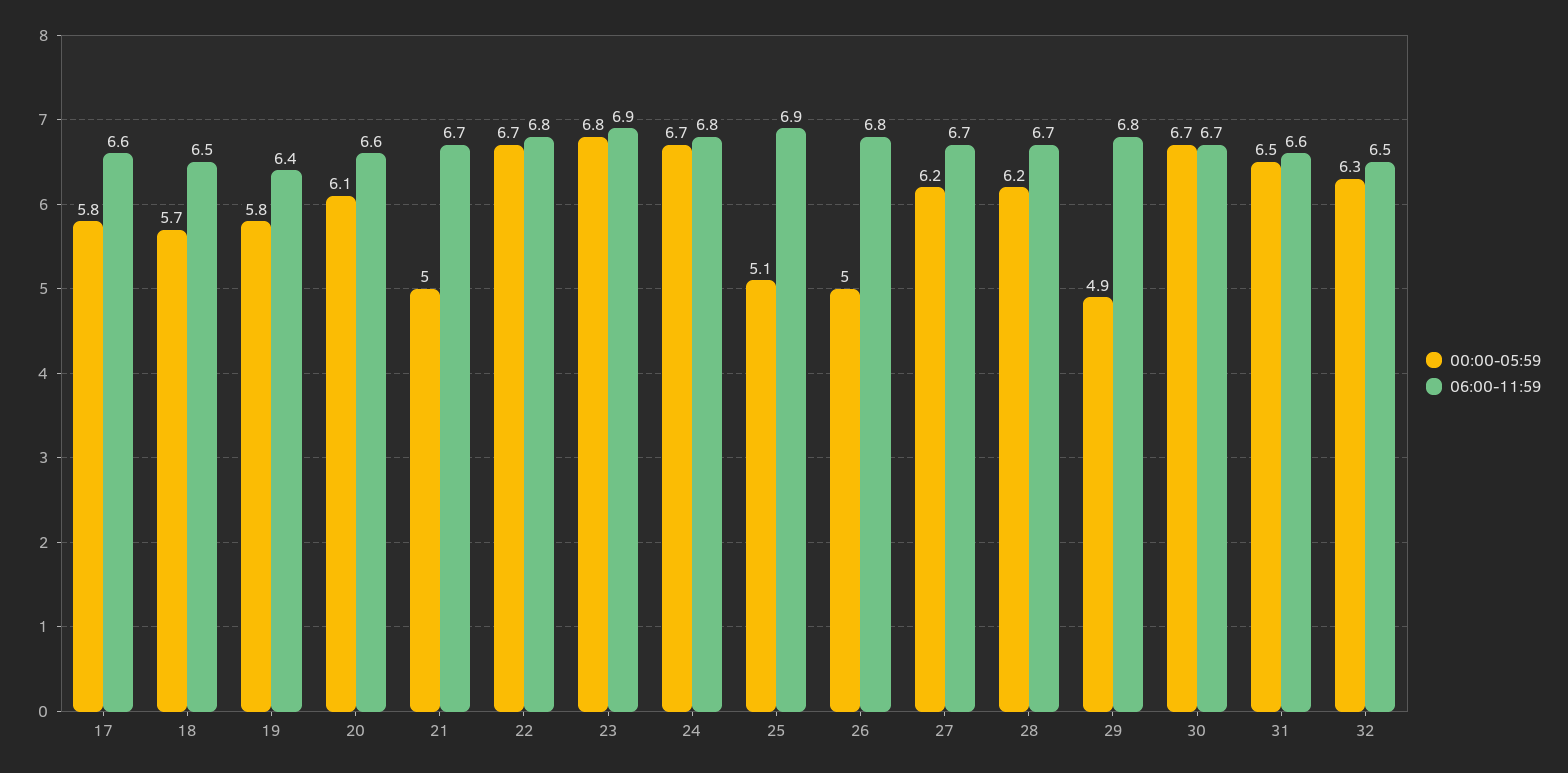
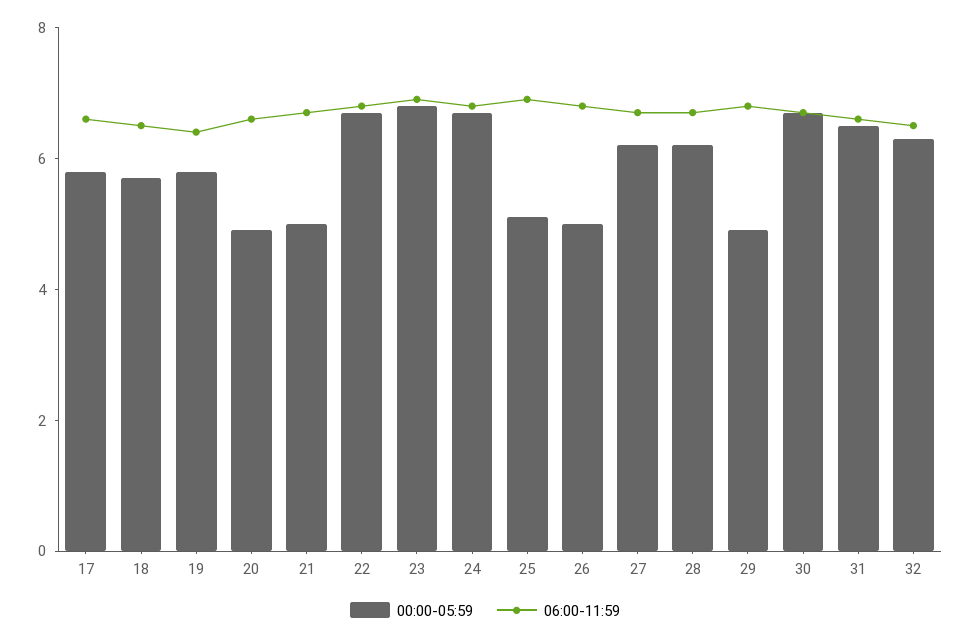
00:00-05:59, 20: 6.1 -> 5

